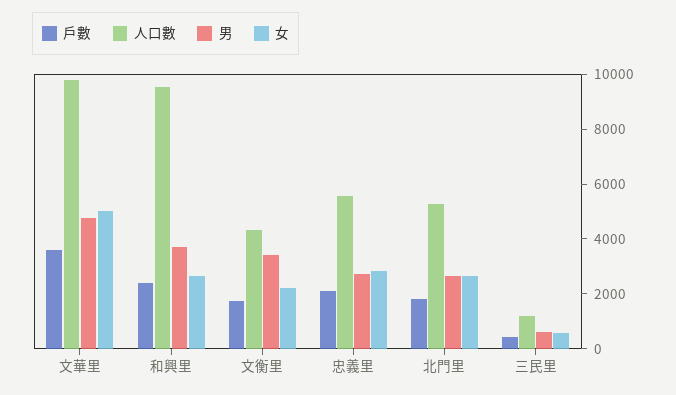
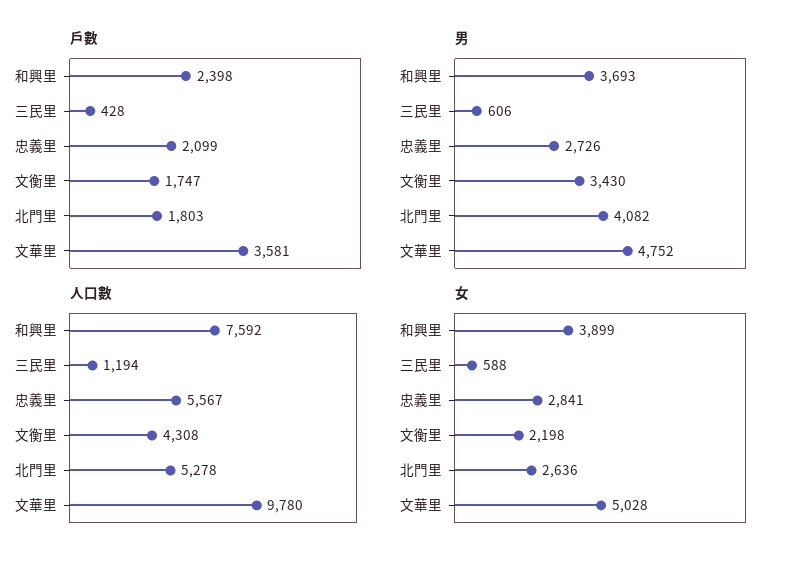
人口數, 和興里: 9500 -> 7592
女, 和興里: 2500 -> 3899
男, 北門里: 2500 -> 4082

